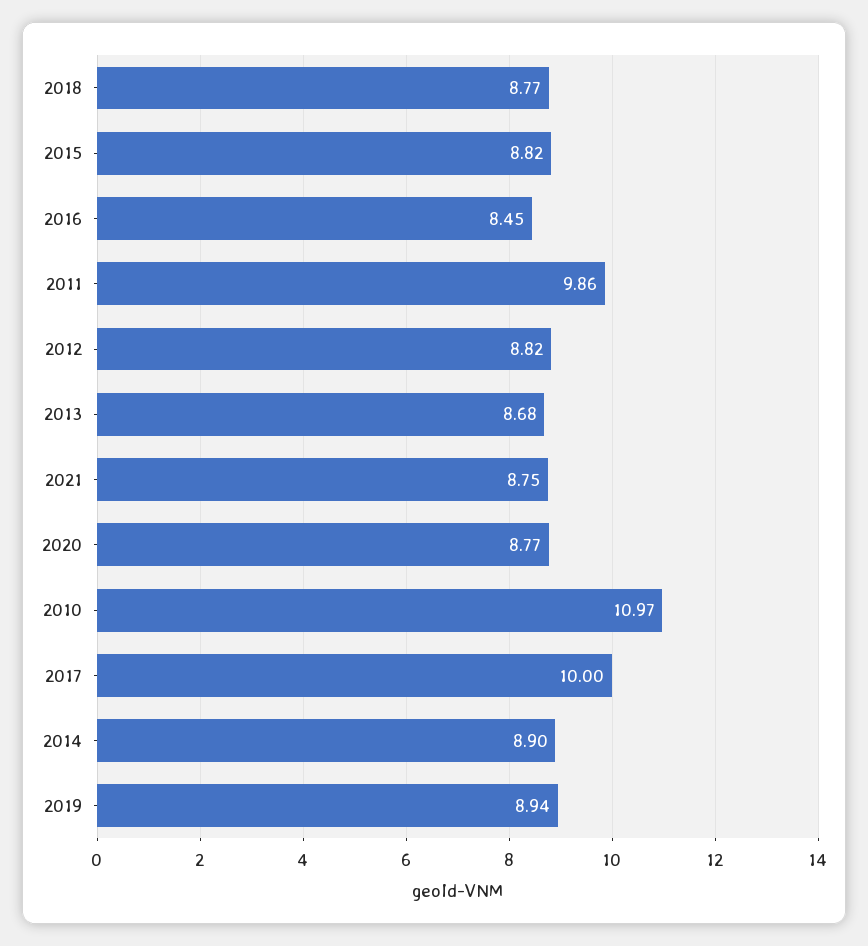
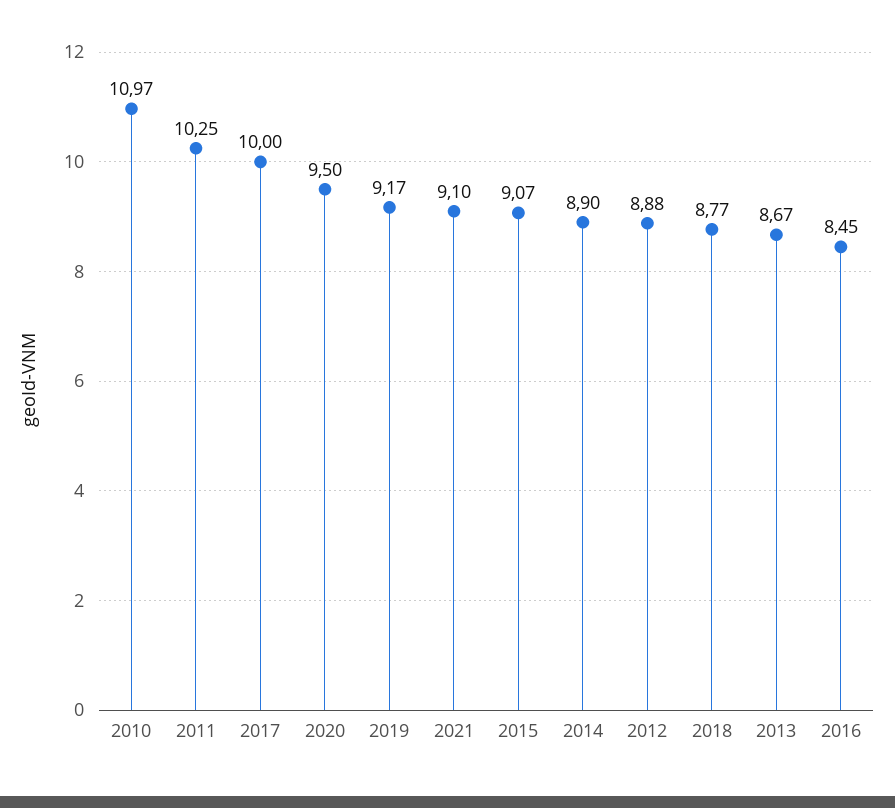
2015: 8.82 -> 9.07
2011: 9.86 -> 10.25
2012: 8.82 -> 8.88
2013: 8.68 -> 8.67
2021: 8.75 -> 9.1
2020: 8.77 -> 9.5
2019: 8.94 -> 9.17

